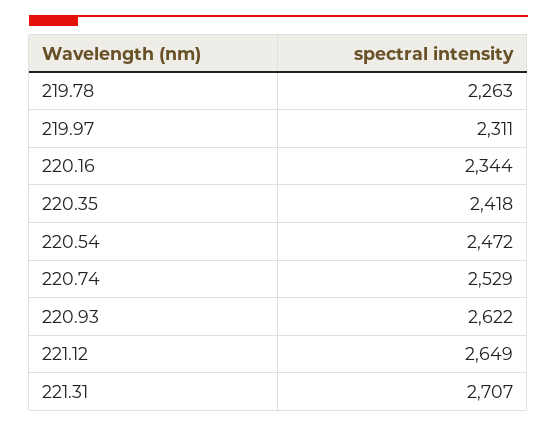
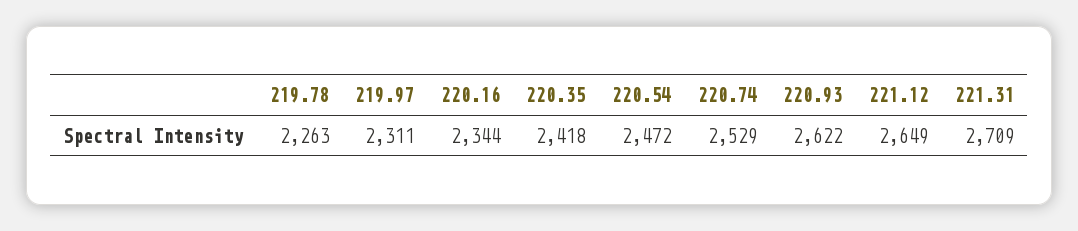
221.31: 2707 -> 2709

